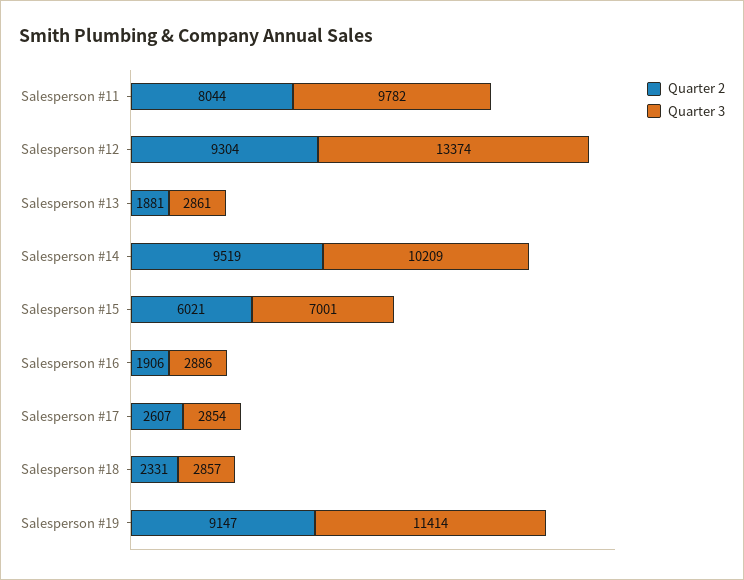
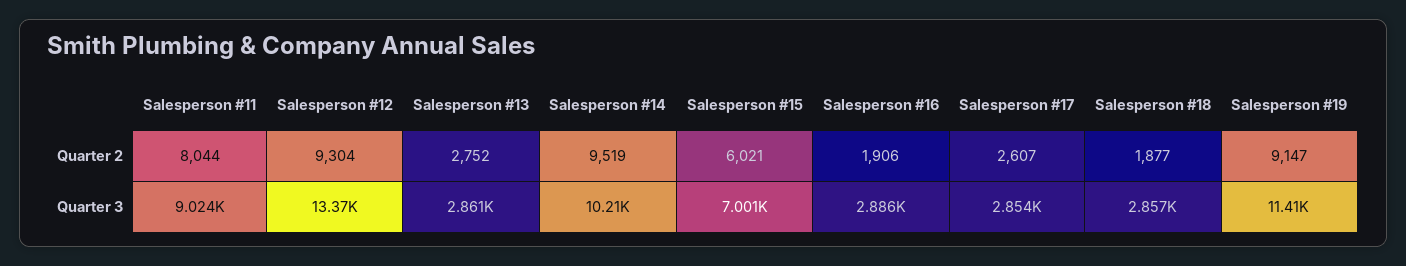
Quarter 3, Salesperson #11: 9782 -> 9024
Quarter 2, Salesperson #13: 1881 -> 2752
Quarter 2, Salesperson #18: 2331 -> 1877

